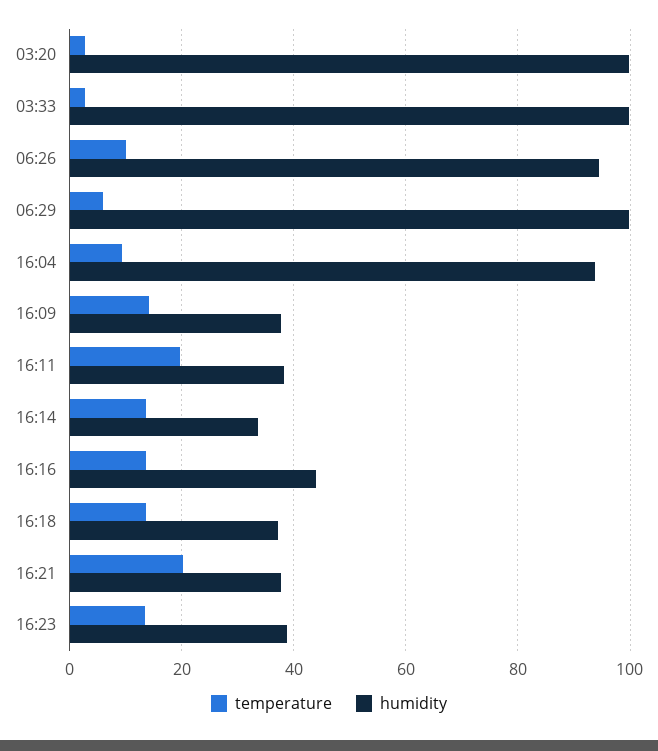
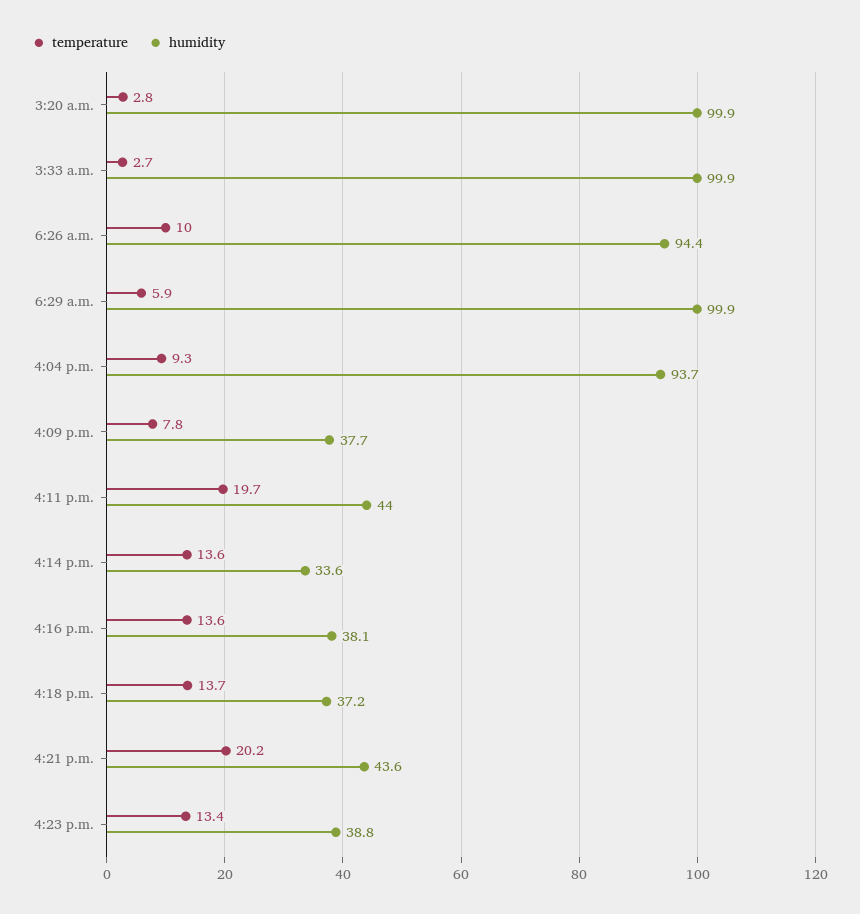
temperature, 16:09: 14 -> 7.8
humidity, 16:11: 38 -> 44
humidity, 16:16: 44 -> 38.1
humidity, 16:21: 38 -> 43.6

